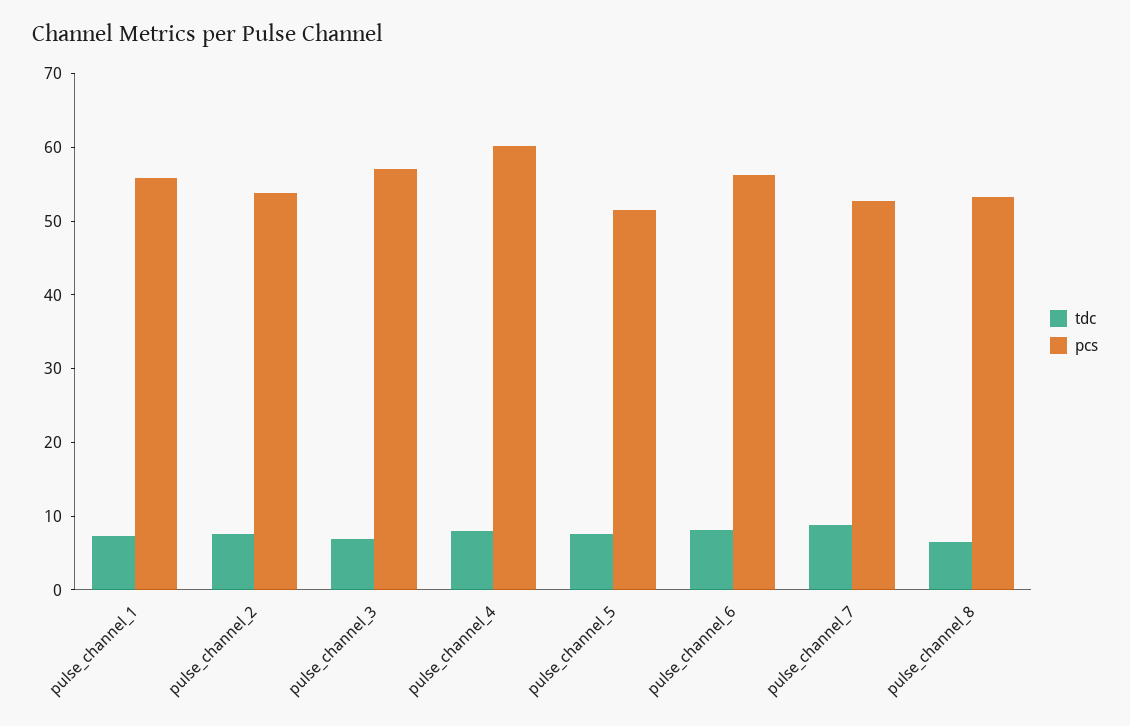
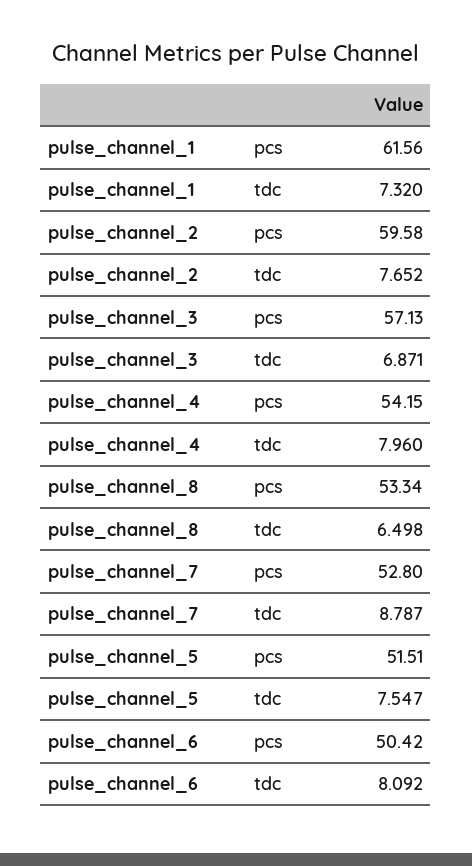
pcs, pulse_channel_1: 56 -> 61.56
pcs, pulse_channel_2: 54 -> 59.58
pcs, pulse_channel_4: 60 -> 54.15
pcs, pulse_channel_6: 56 -> 50.42

